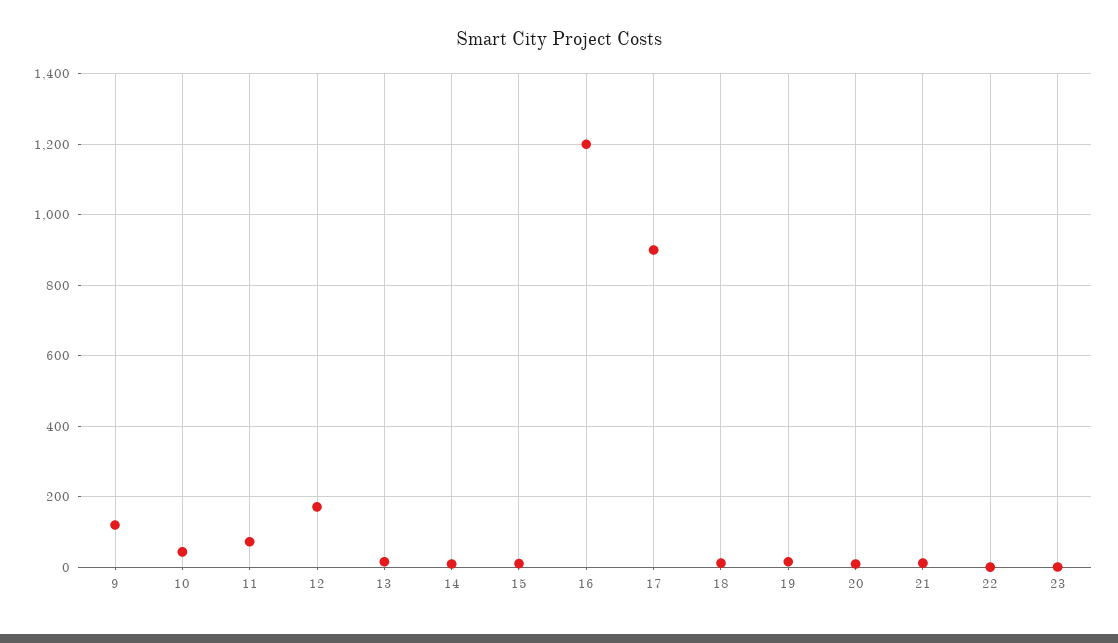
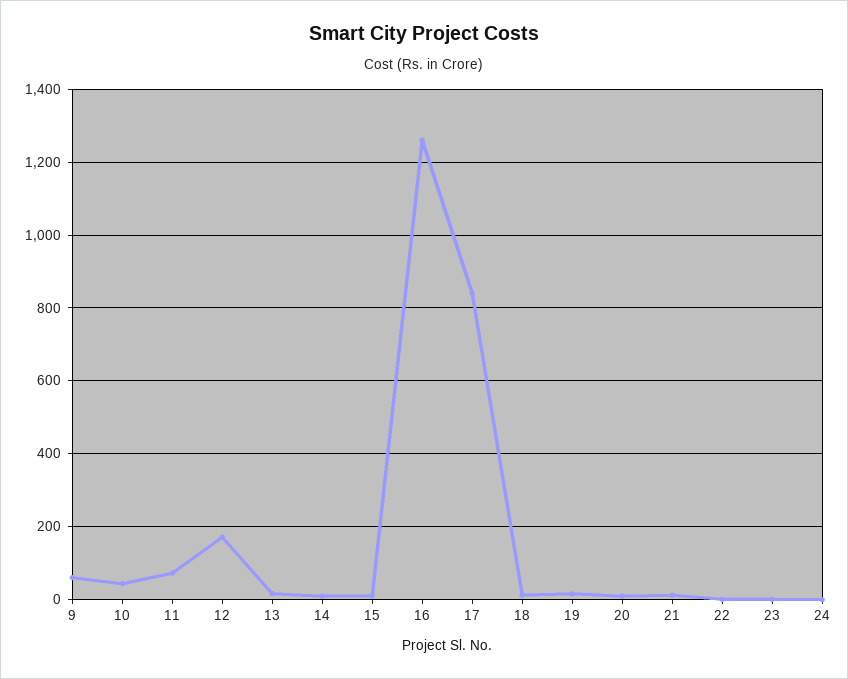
9: 120 -> 60
16: 1200 -> 1260
17: 900 -> 840
24: none -> 0

